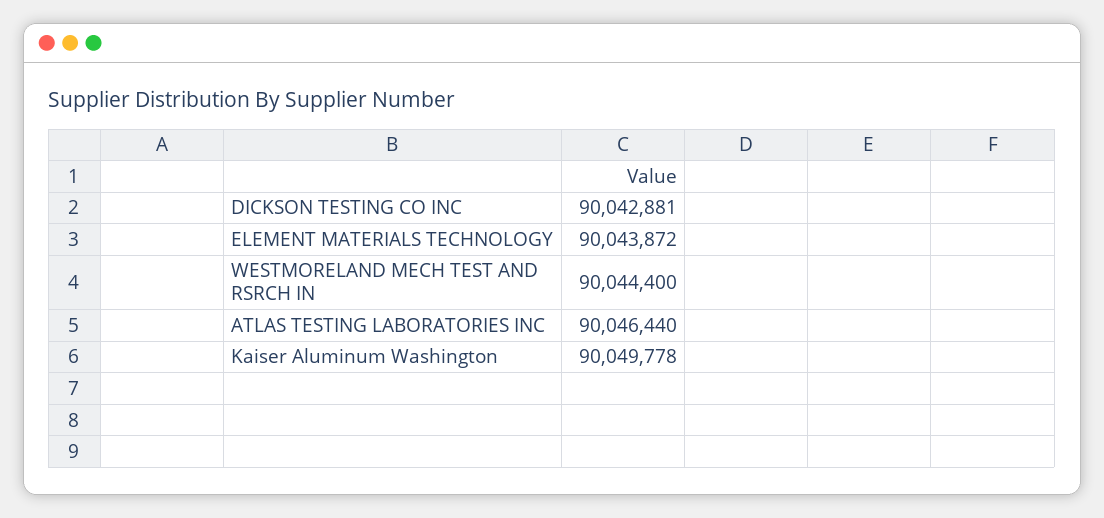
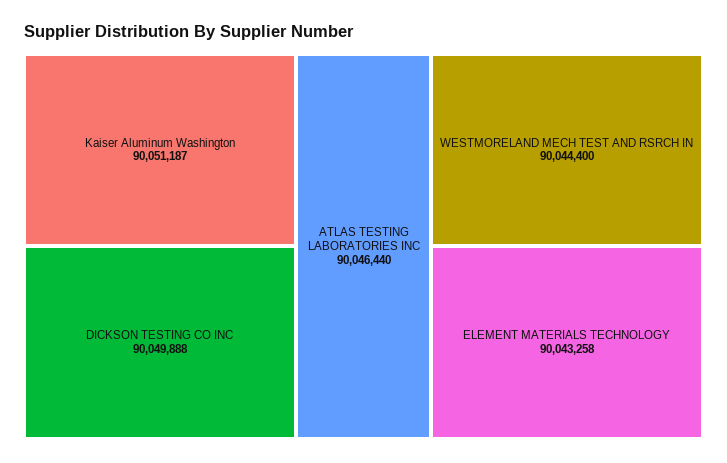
DICKSON TESTING CO INC: 90042881 -> 90049888
ELEMENT MATERIALS TECHNOLOGY: 90043872 -> 90043258
Kaiser Aluminum Washington: 90049778 -> 90051187

